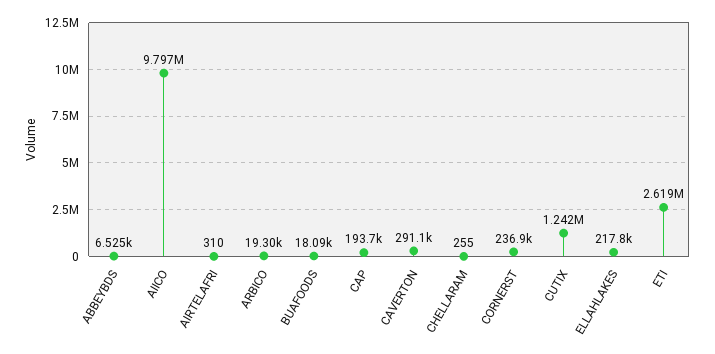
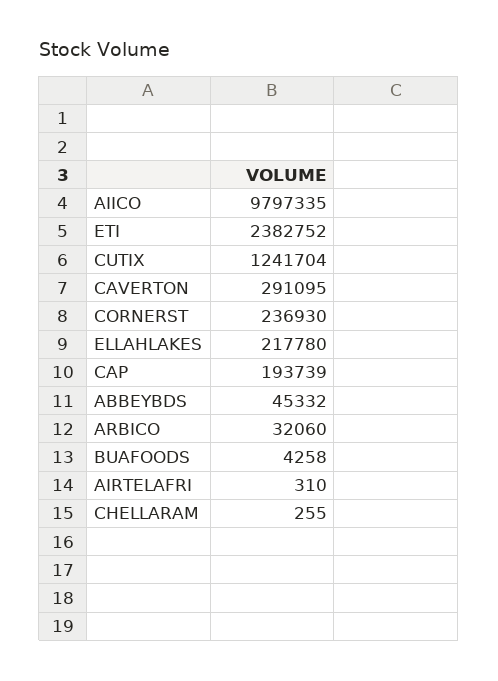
ABBEYBDS: 6525 -> 45332
ARBICO: 19300 -> 32060
BUAFOODS: 18090 -> 4258
ETI: 2619000 -> 2382752

